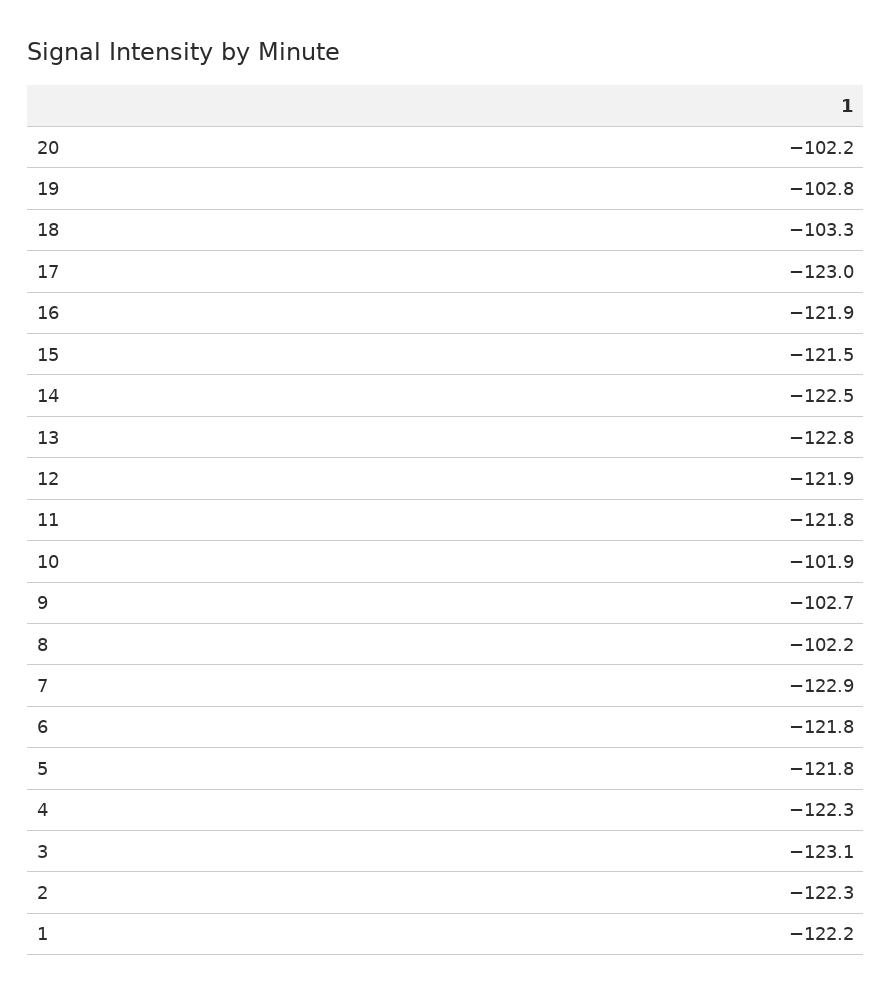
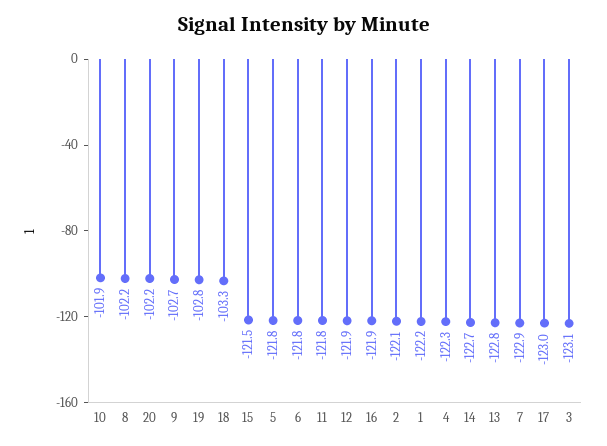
14: -122.5 -> -122.7
2: -122.3 -> -122.1

